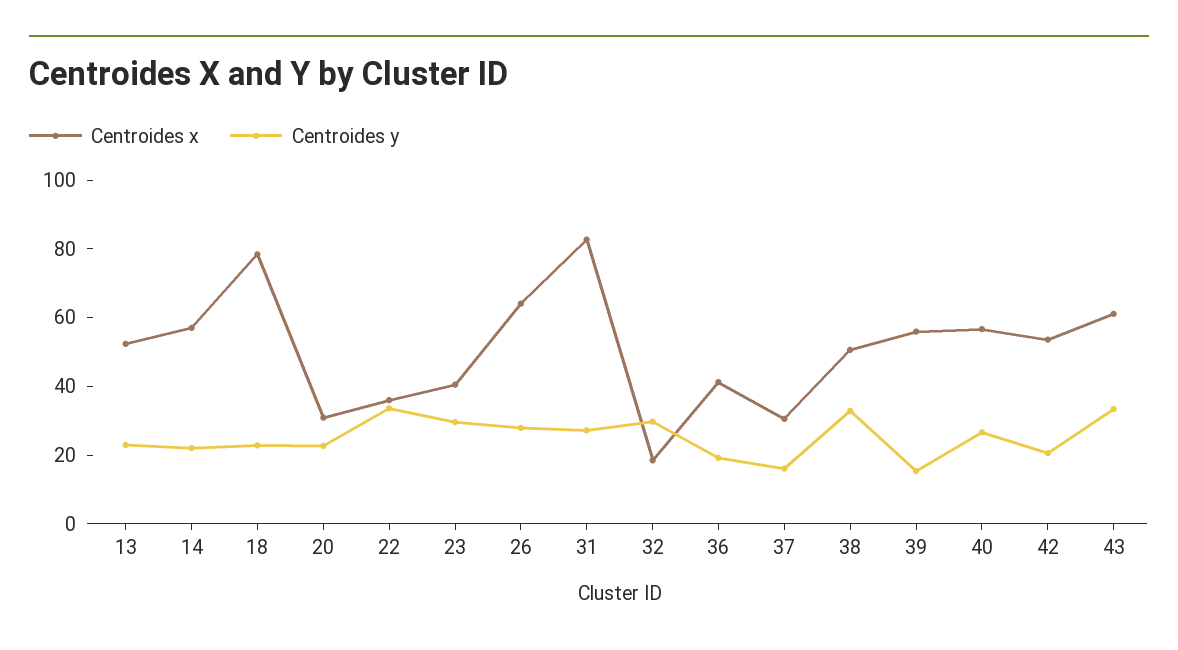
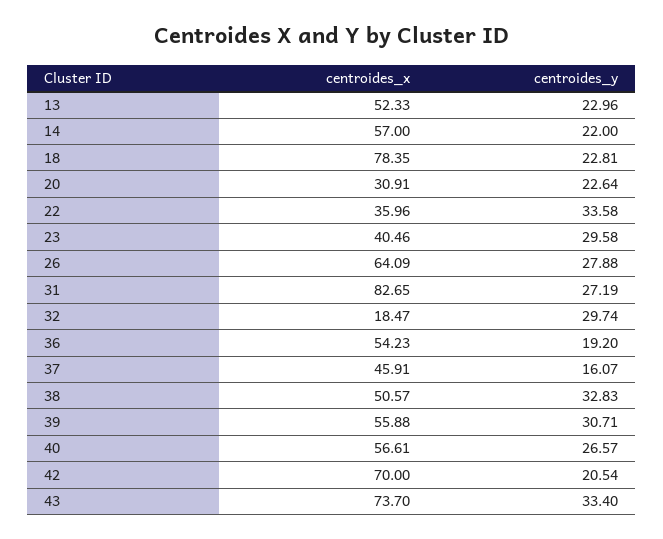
Centroides x, 36: 40 -> 54.23
Centroides x, 37: 30 -> 45.91
Centroides y, 39: 15 -> 30.71
Centroides x, 42: 55 -> 70
Centroides x, 43: 60 -> 73.7

